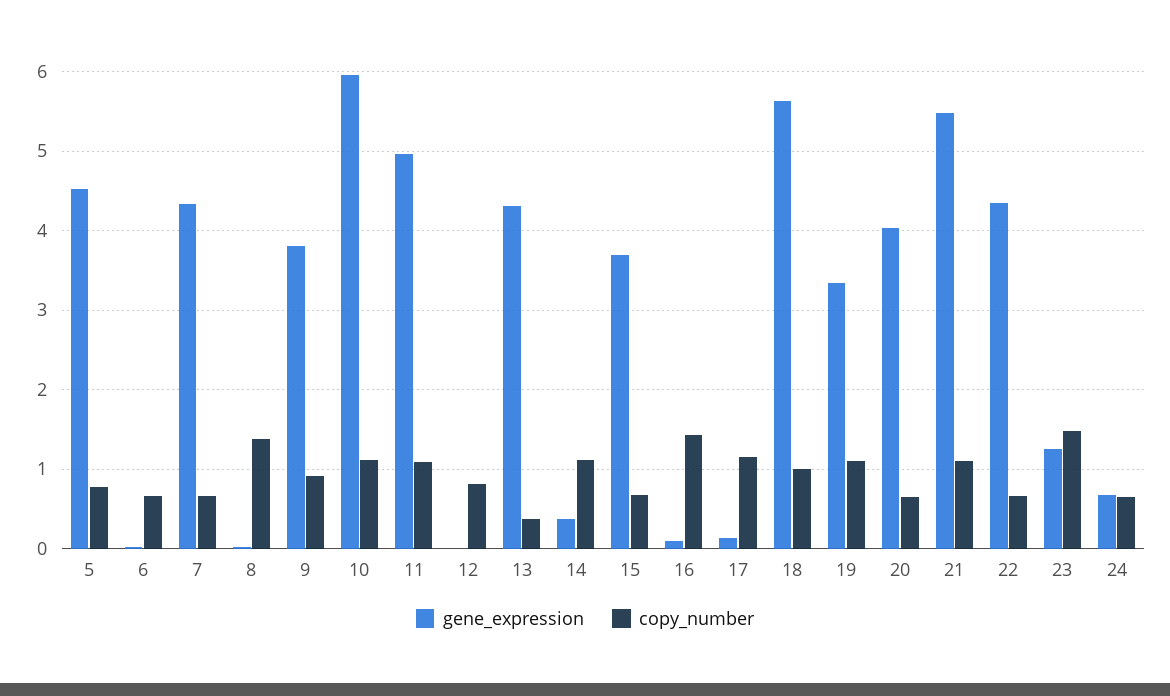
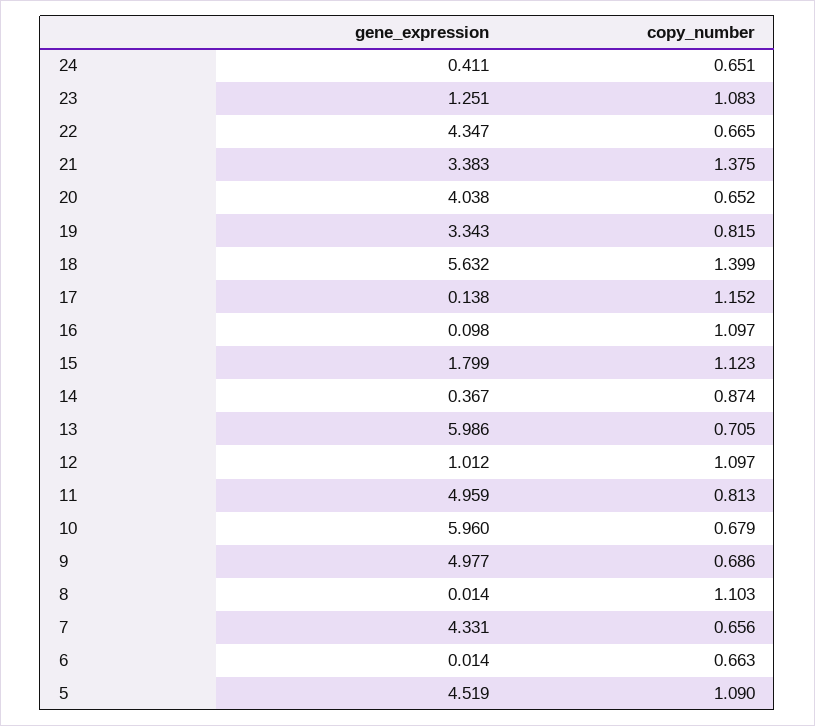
copy_number, 5: 0.8 -> 1.09
copy_number, 8: 1.4 -> 1.103
gene_expression, 9: 3.8 -> 4.977
copy_number, 9: 0.9 -> 0.686
copy_number, 10: 1.1 -> 0.679
copy_number, 11: 1.1 -> 0.813
gene_expression, 12: 0 -> 1.012
copy_number, 12: 0.8 -> 1.097
gene_expression, 13: 4.3 -> 5.986
copy_number, 13: 0.4 -> 0.705
copy_number, 14: 1.1 -> 0.874
gene_expression, 15: 3.7 -> 1.799
copy_number, 15: 0.7 -> 1.123
copy_number, 16: 1.4 -> 1.097
copy_number, 18: 1 -> 1.399
copy_number, 19: 1.1 -> 0.815
gene_expression, 21: 5.5 -> 3.383
copy_number, 21: 1.1 -> 1.375
copy_number, 23: 1.5 -> 1.083
gene_expression, 24: 0.7 -> 0.411

